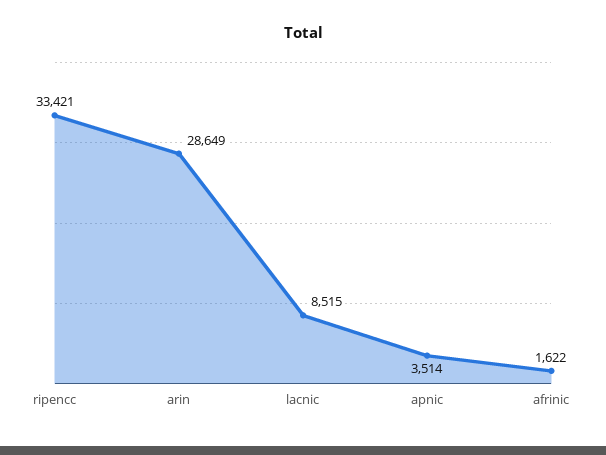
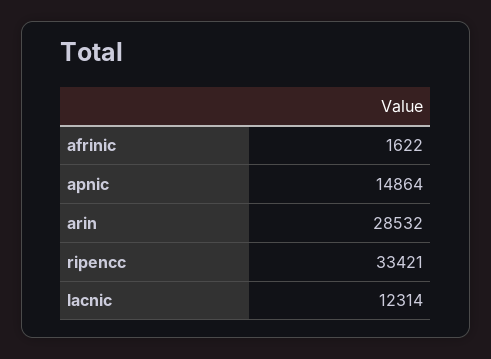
arin: 28649 -> 28532
lacnic: 8515 -> 12314
apnic: 3514 -> 14864

